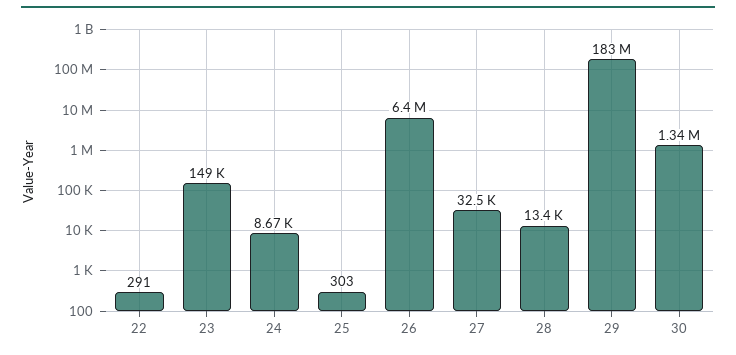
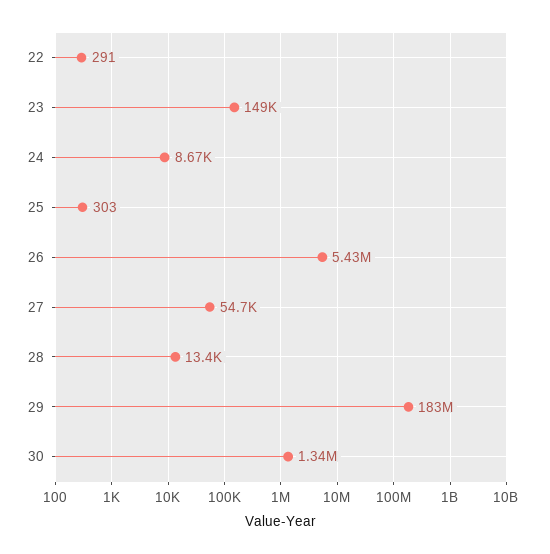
26: 6400000 -> 5430000
27: 32500 -> 54700

